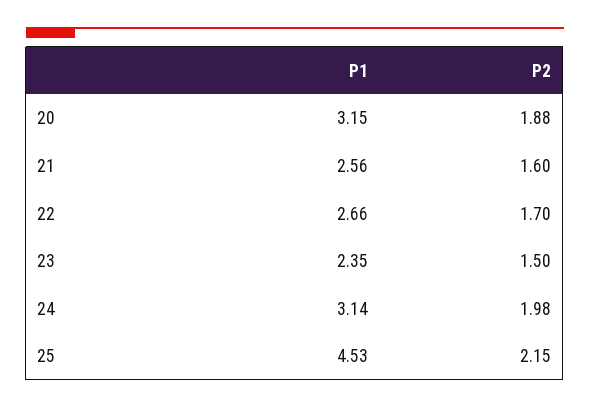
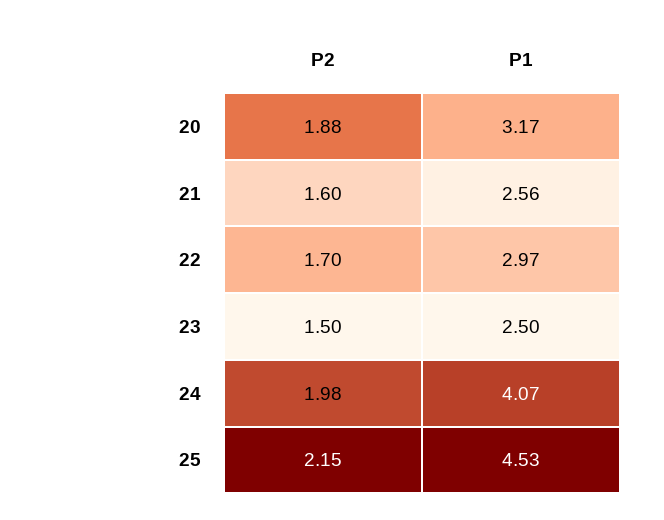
P1, 20: 3.15 -> 3.17
P1, 22: 2.66 -> 2.97
P1, 23: 2.35 -> 2.5
P1, 24: 3.14 -> 4.07

